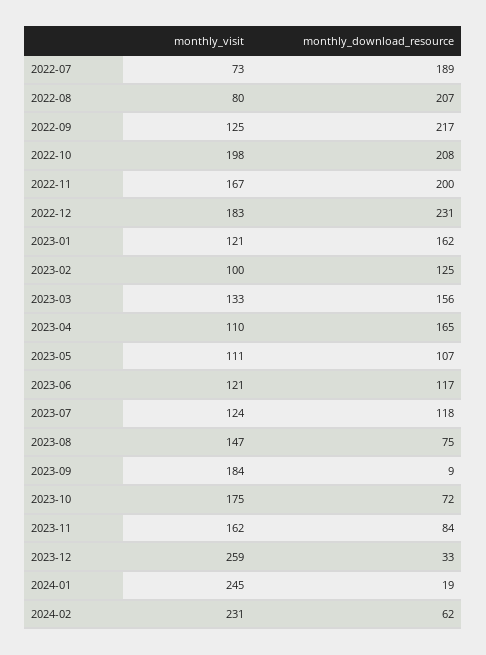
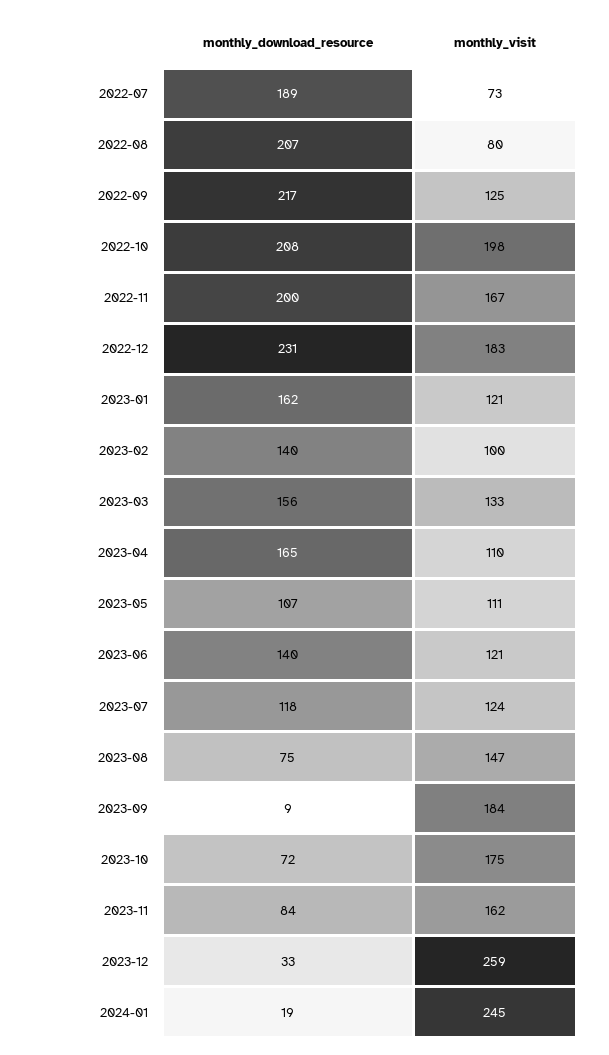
monthly_download_resource, 2023-02: 125 -> 140
monthly_download_resource, 2023-06: 117 -> 140
monthly_visit, 2024-02: 231 -> none
monthly_download_resource, 2024-02: 62 -> none

